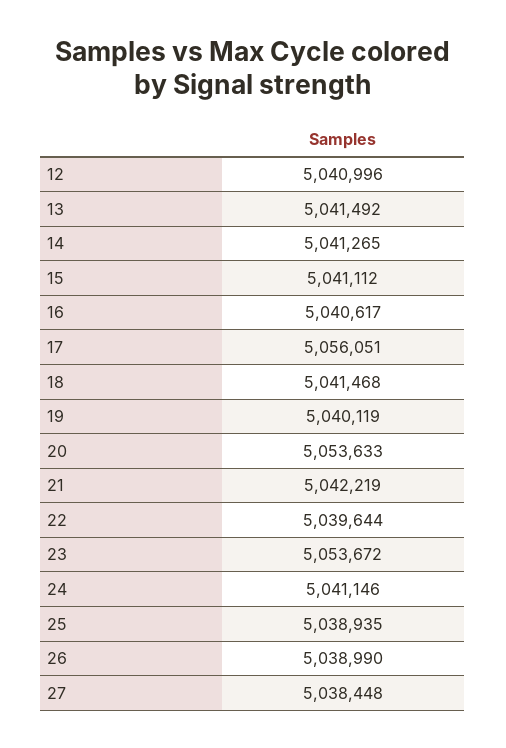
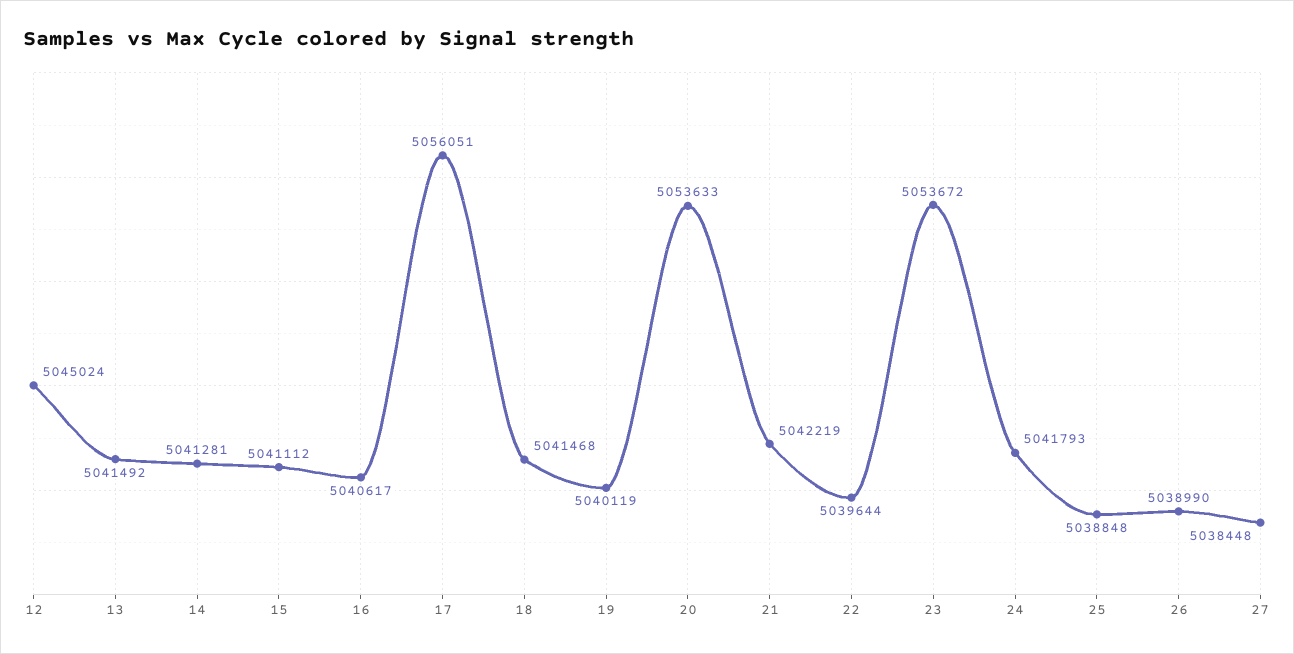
12: 5040996 -> 5045024
14: 5041265 -> 5041281
24: 5041146 -> 5041793
25: 5038935 -> 5038848

